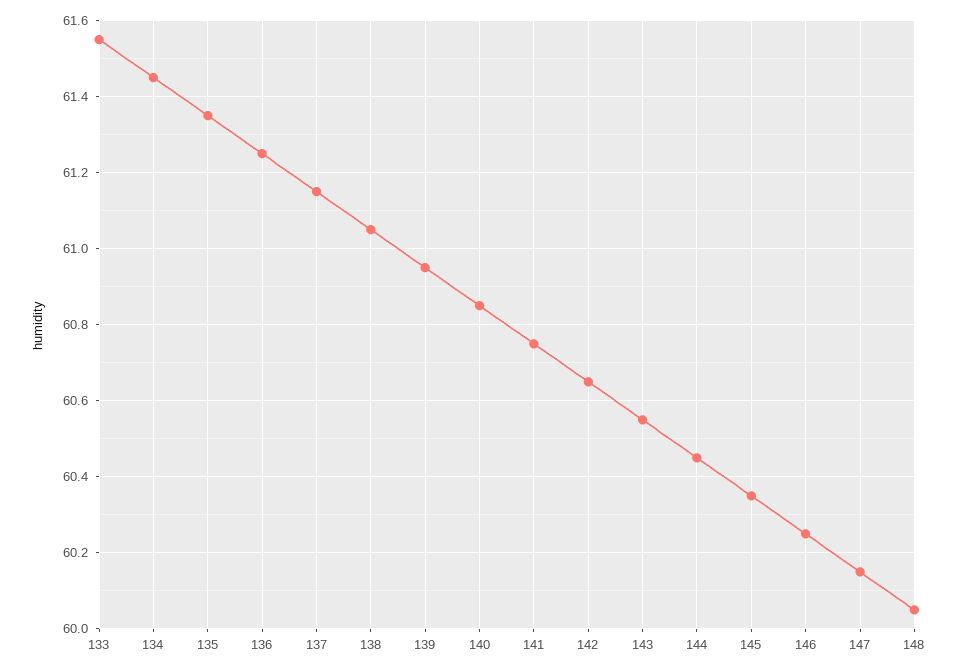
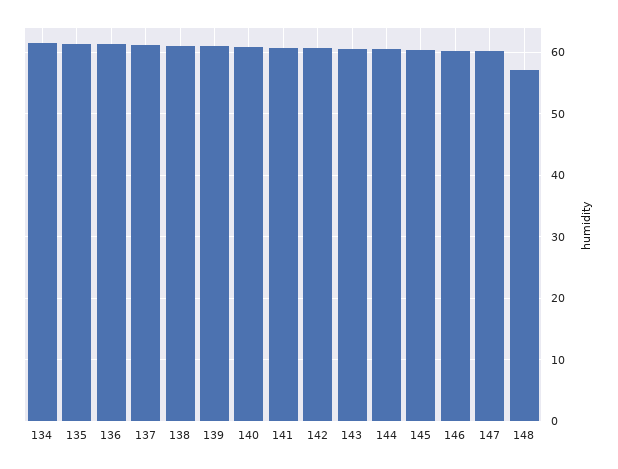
133: 61.55 -> none
148: 60.05 -> 57

